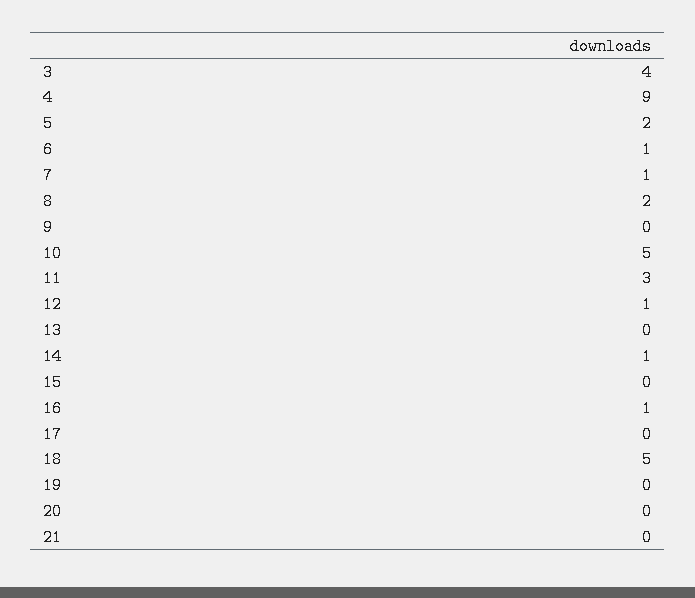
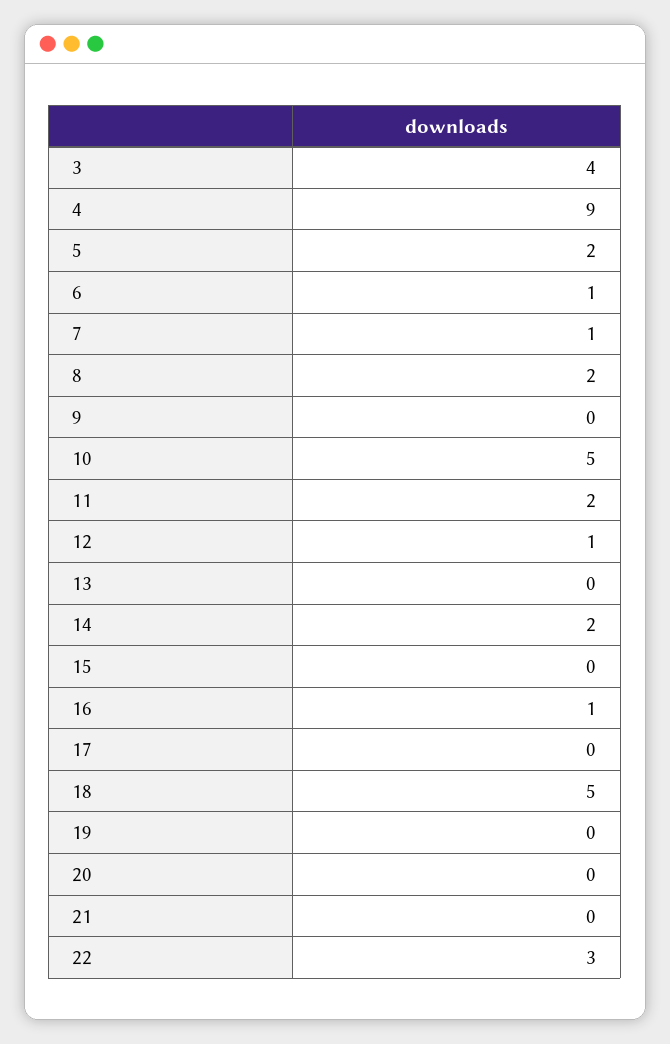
11: 3 -> 2
14: 1 -> 2
22: none -> 3

